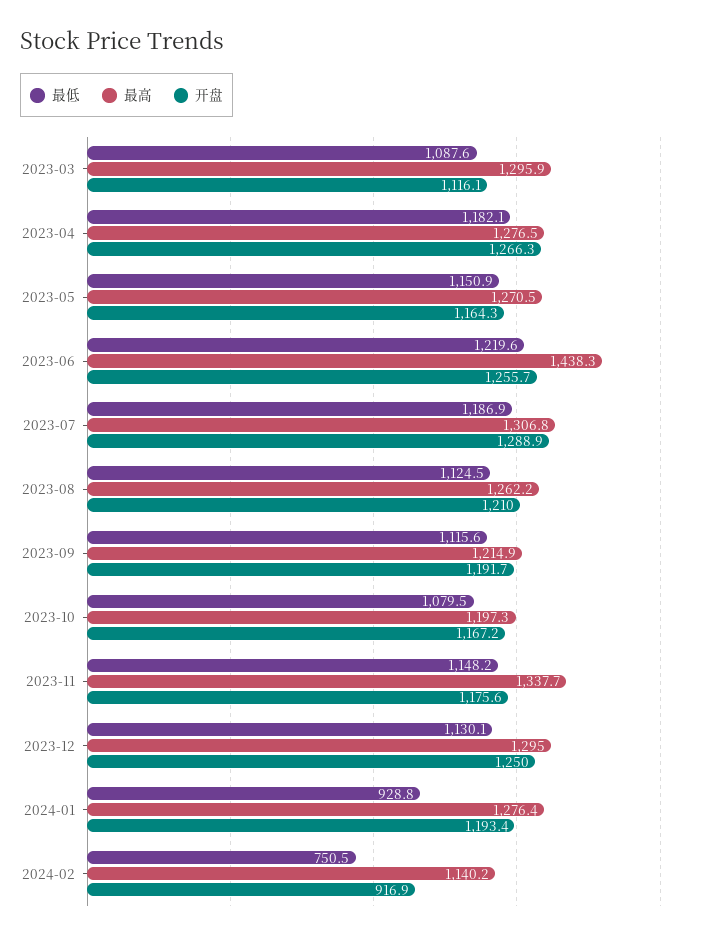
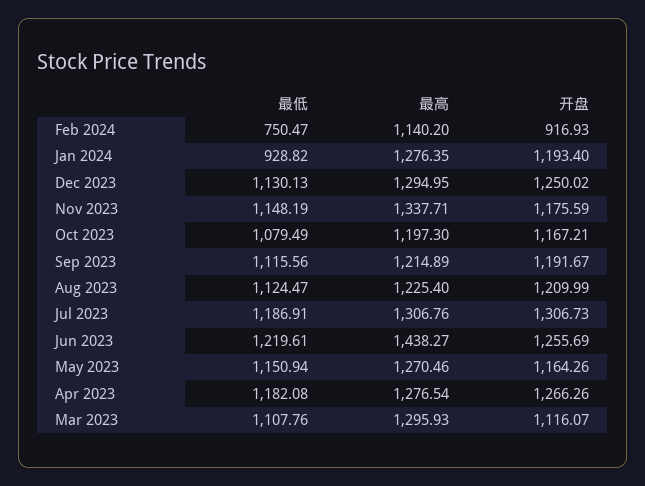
最低, 2023-03: 1087.6 -> 1107.76
开盘, 2023-07: 1288.9 -> 1306.73
最高, 2023-08: 1262.2 -> 1225.4

